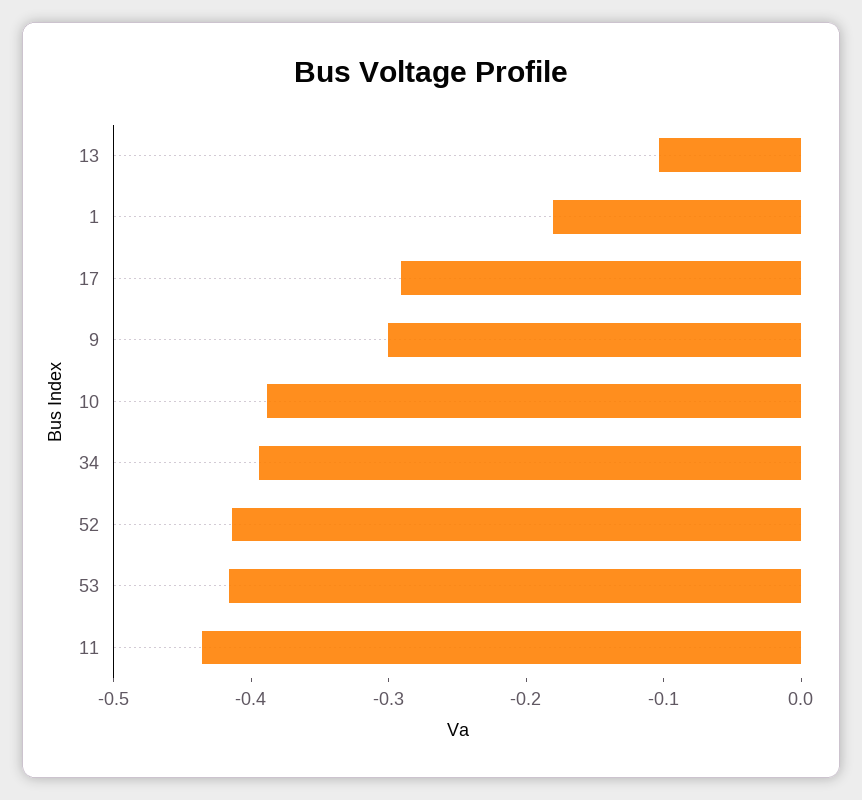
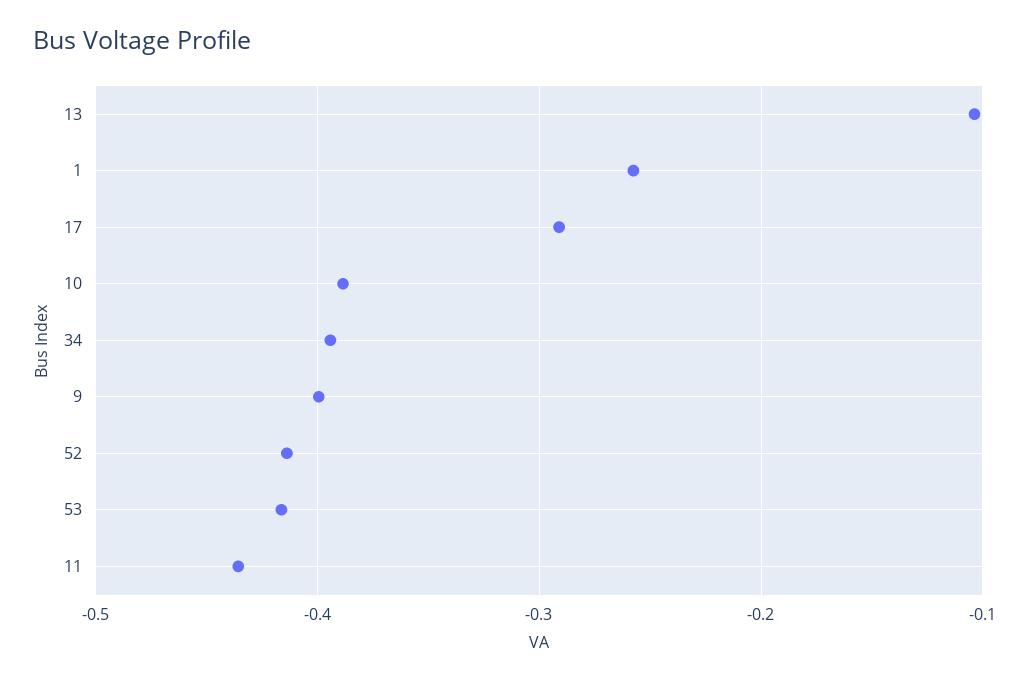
1: -0.18 -> -0.26
9: -0.3 -> -0.4

